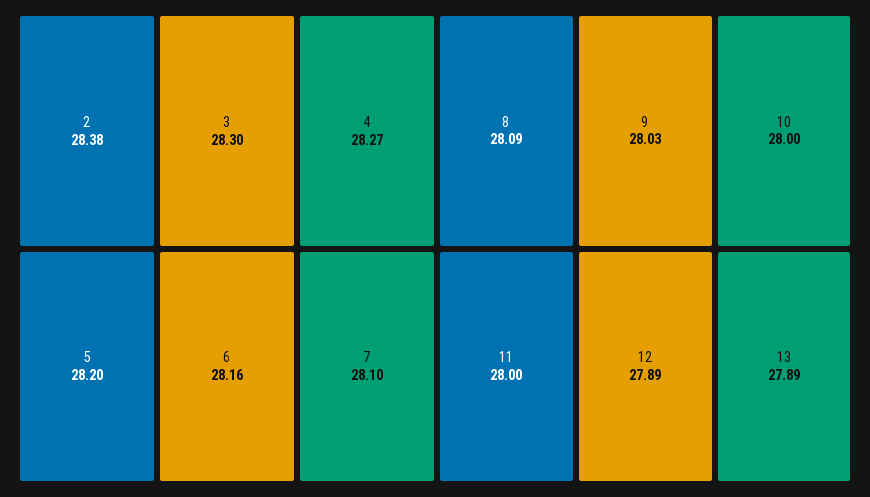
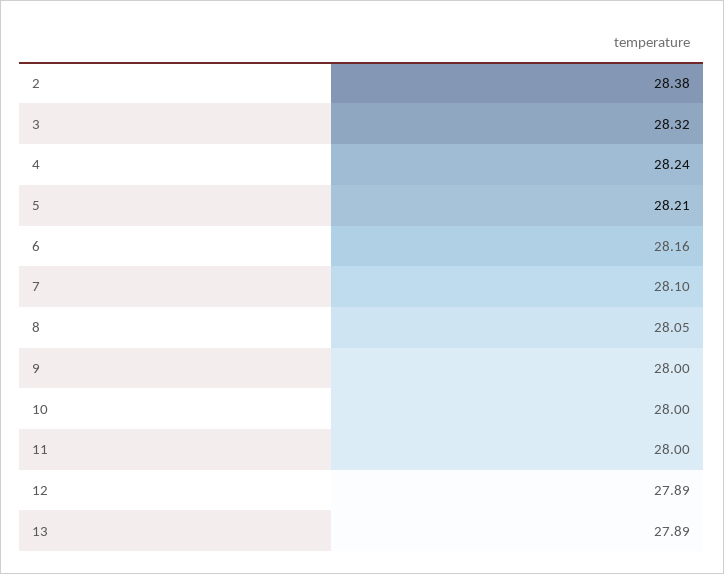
3: 28.3 -> 28.32
4: 28.27 -> 28.24
5: 28.2 -> 28.21
8: 28.09 -> 28.05
9: 28.03 -> 28

